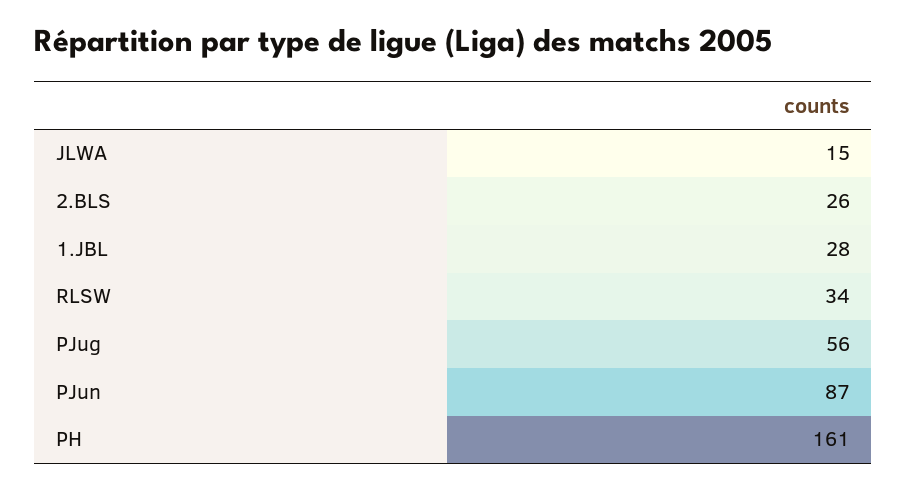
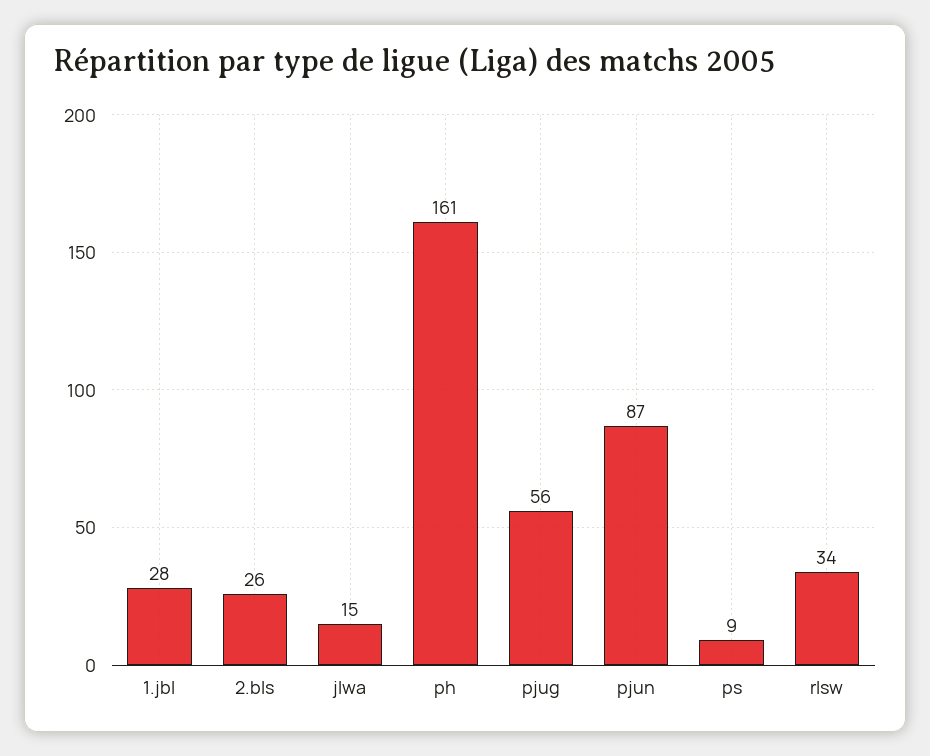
ps: none -> 9

